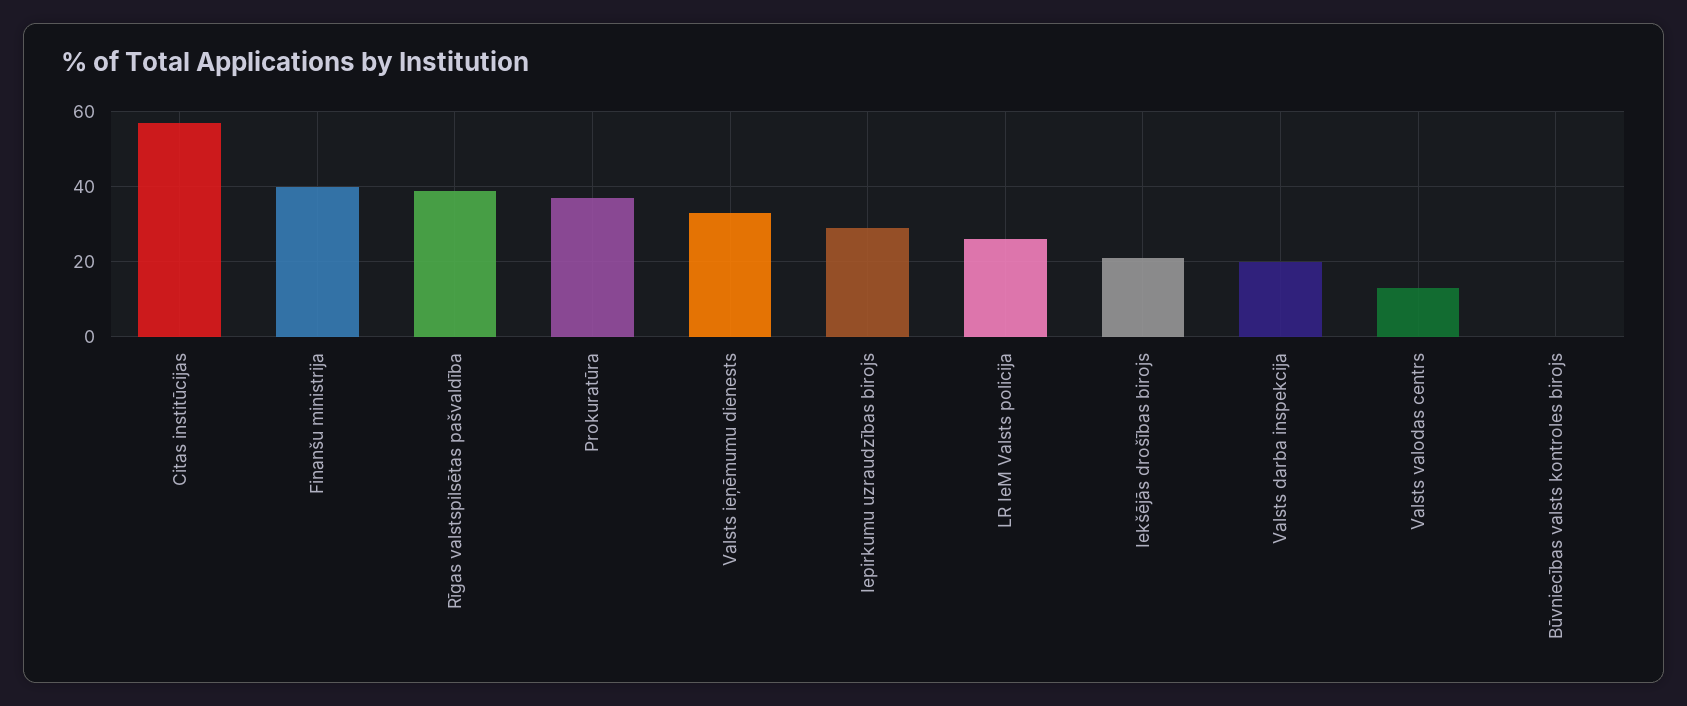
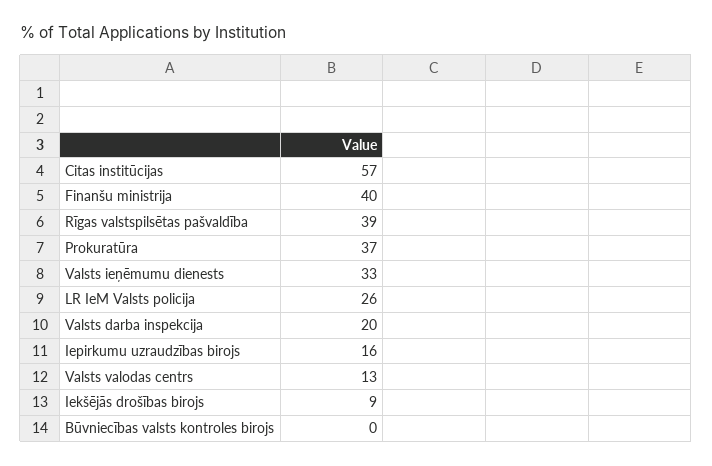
Iepirkumu uzraudzības birojs: 30 -> 16
Iekšējās drošības birojs: 20 -> 9

